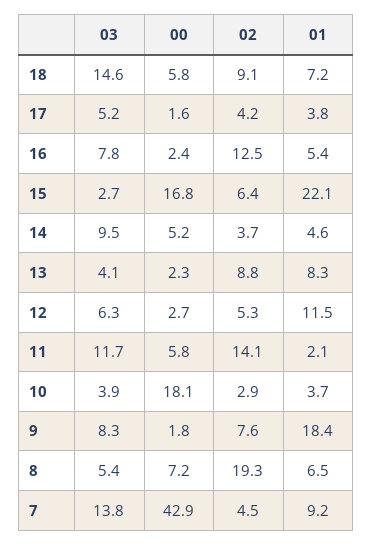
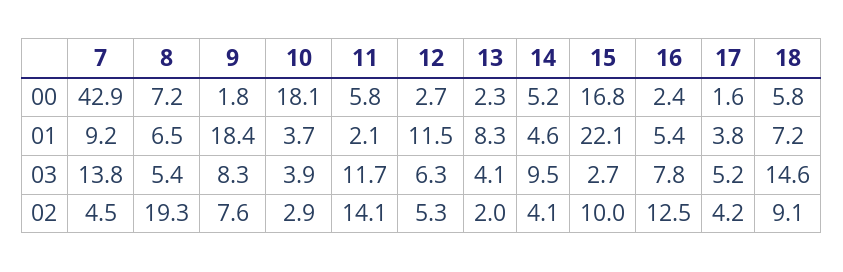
02, 15: 6.4 -> 10
02, 14: 3.7 -> 4.1
02, 13: 8.8 -> 2

